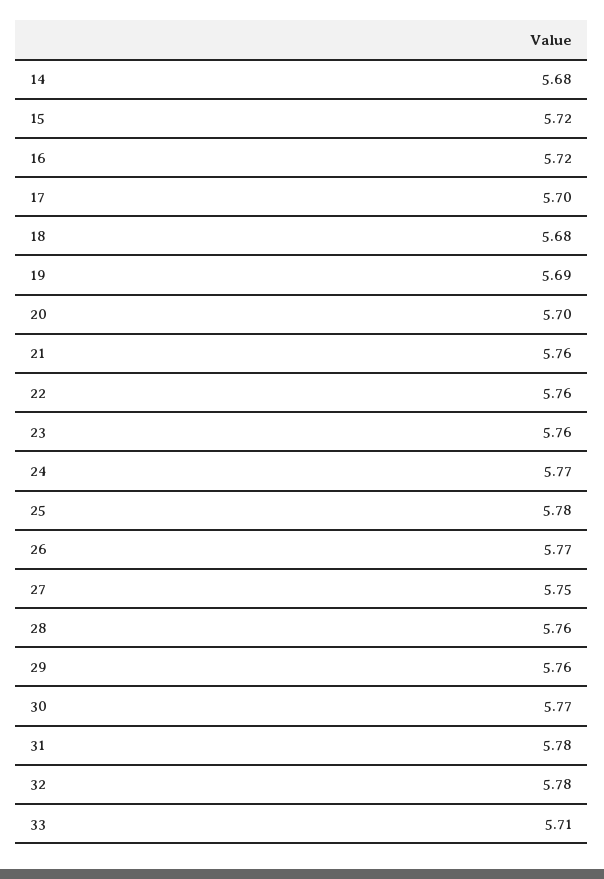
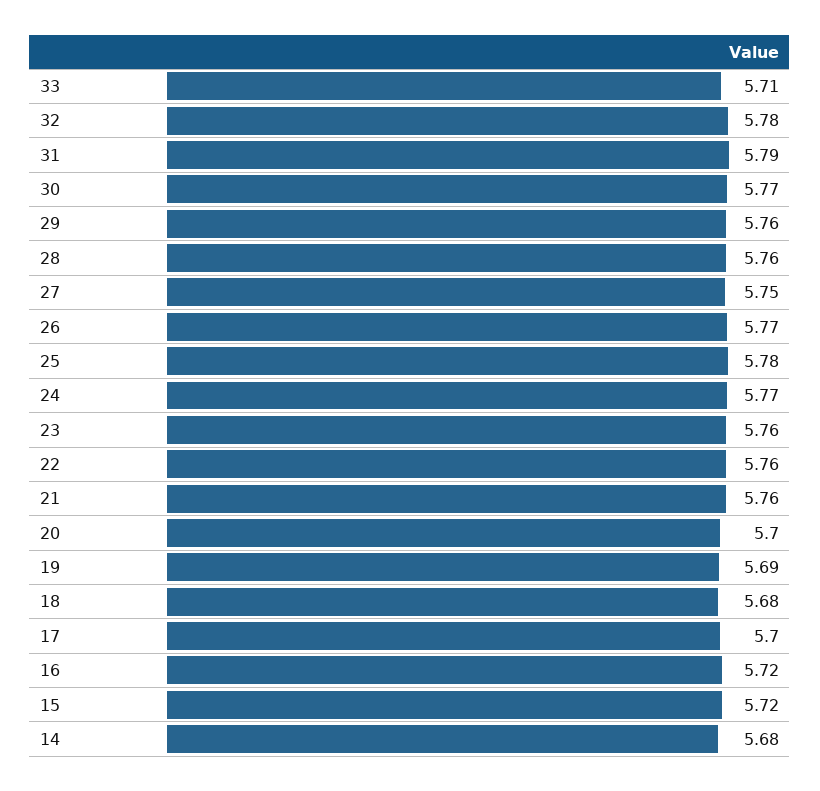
31: 5.78 -> 5.79

